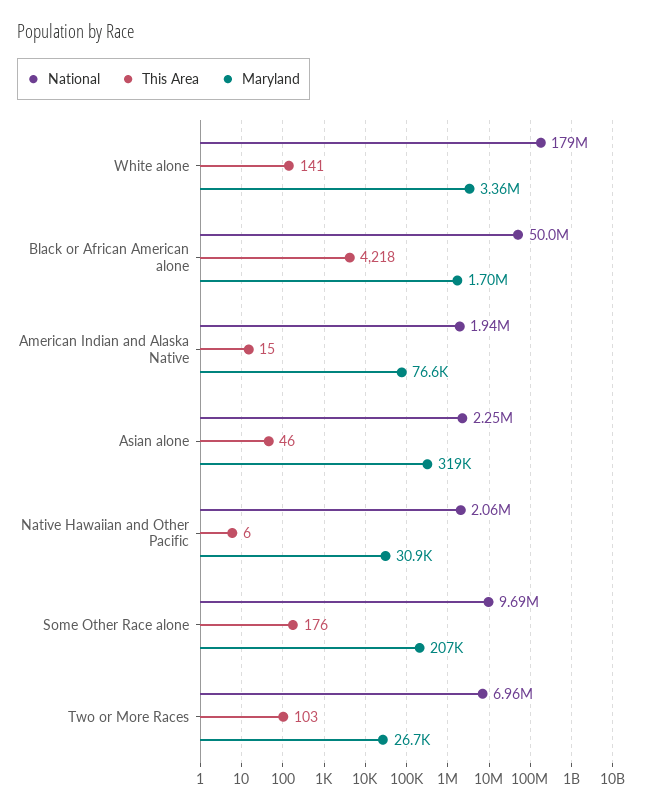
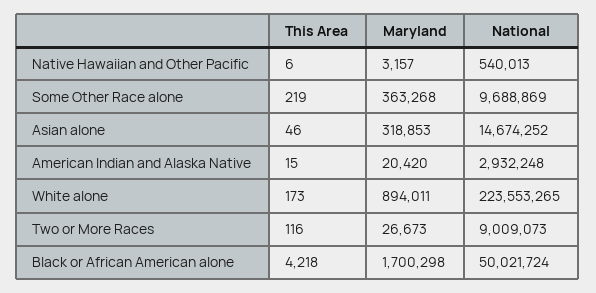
National, White alone: 179000000 -> 223553265
This Area, White alone: 141 -> 173
Maryland, White alone: 3360000 -> 894011
National, American Indian and Alaska Native: 1940000 -> 2932248
Maryland, American Indian and Alaska Native: 76600 -> 20420
National, Asian alone: 2250000 -> 14674252
National, Native Hawaiian and Other Pacific: 2060000 -> 540013
Maryland, Native Hawaiian and Other Pacific: 30900 -> 3157
This Area, Some Other Race alone: 176 -> 219
Maryland, Some Other Race alone: 207000 -> 363268
National, Two or More Races: 6960000 -> 9009073
This Area, Two or More Races: 103 -> 116

